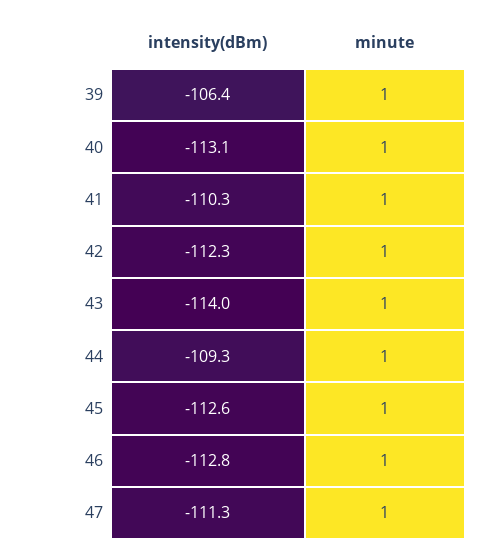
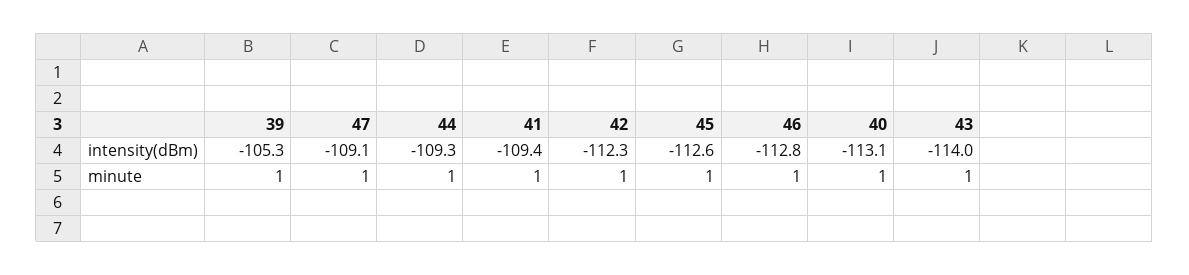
intensity(dBm), 39: -106.4 -> -105.3
intensity(dBm), 41: -110.3 -> -109.4
intensity(dBm), 47: -111.3 -> -109.1

